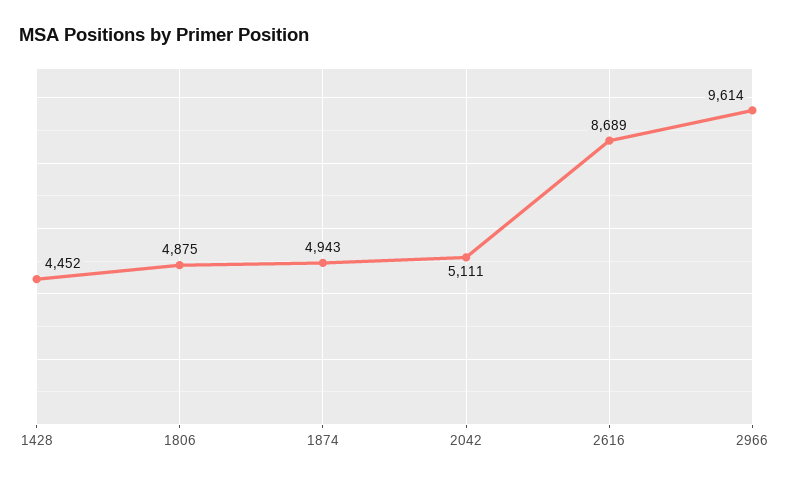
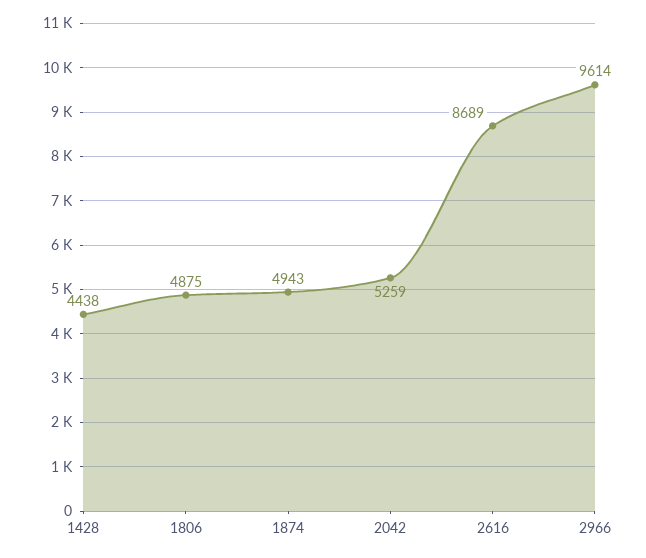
1428: 4452 -> 4438
2042: 5111 -> 5259

